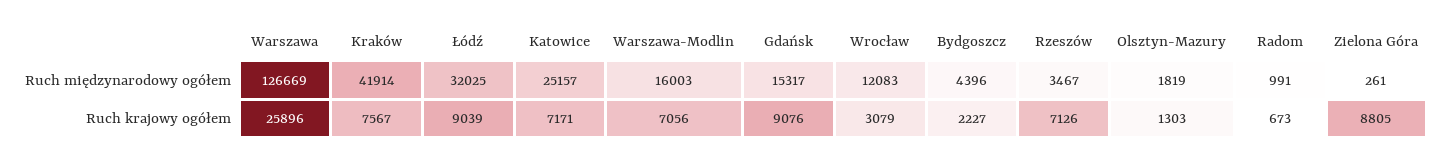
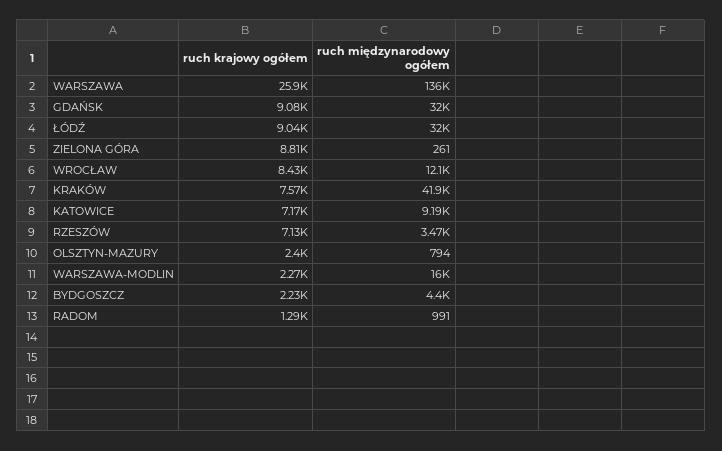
Warszawa, Ruch międzynarodowy ogółem: 126669 -> 136000
Katowice, Ruch międzynarodowy ogółem: 25157 -> 9190
Gdańsk, Ruch międzynarodowy ogółem: 15317 -> 32000
Olsztyn-Mazury, Ruch międzynarodowy ogółem: 1819 -> 794
Warszawa-Modlin, Ruch krajowy ogółem: 7056 -> 2270
Wrocław, Ruch krajowy ogółem: 3079 -> 8430
Olsztyn-Mazury, Ruch krajowy ogółem: 1303 -> 2400
Radom, Ruch krajowy ogółem: 673 -> 1290

